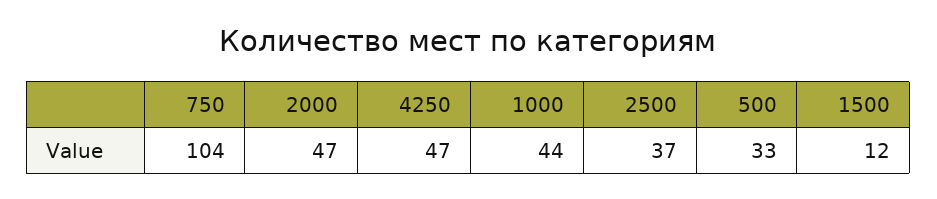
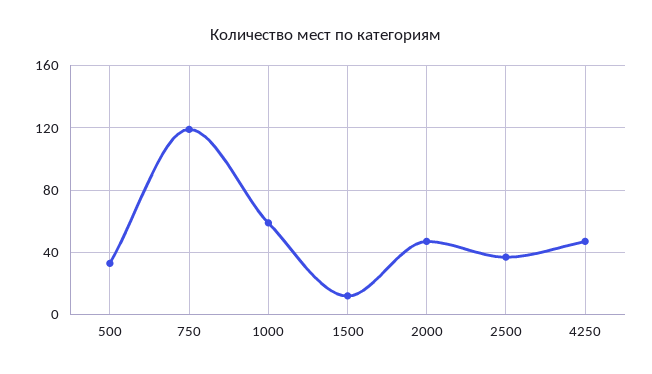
750: 104 -> 120
1000: 44 -> 60

